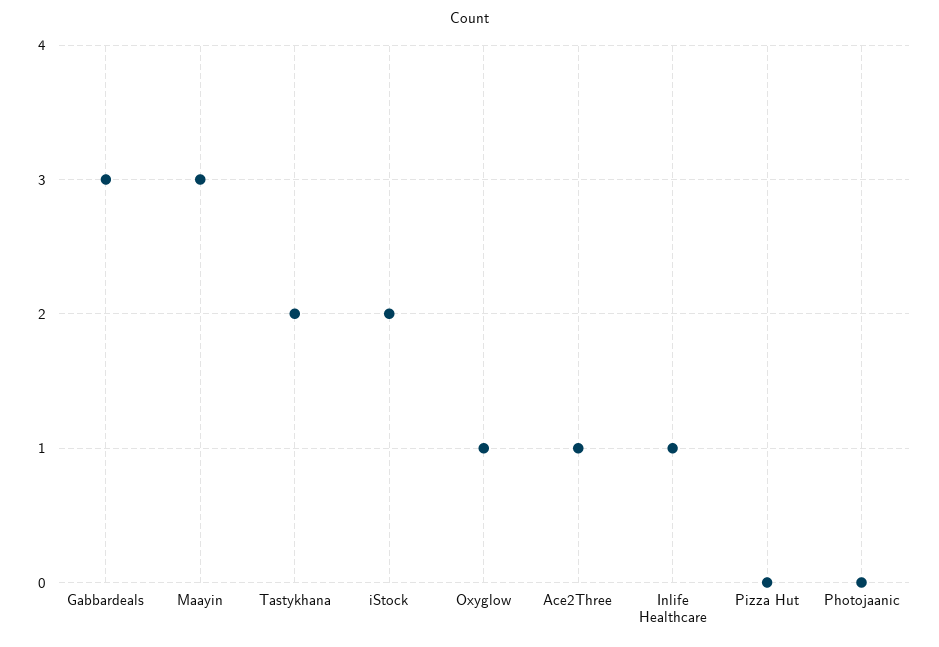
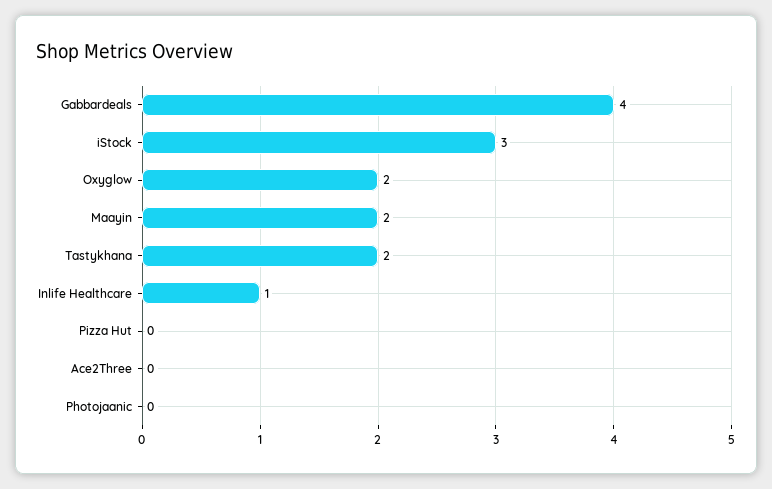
Gabbardeals: 3 -> 4
Maayin: 3 -> 2
iStock: 2 -> 3
Oxyglow: 1 -> 2
Ace2Three: 1 -> 0

